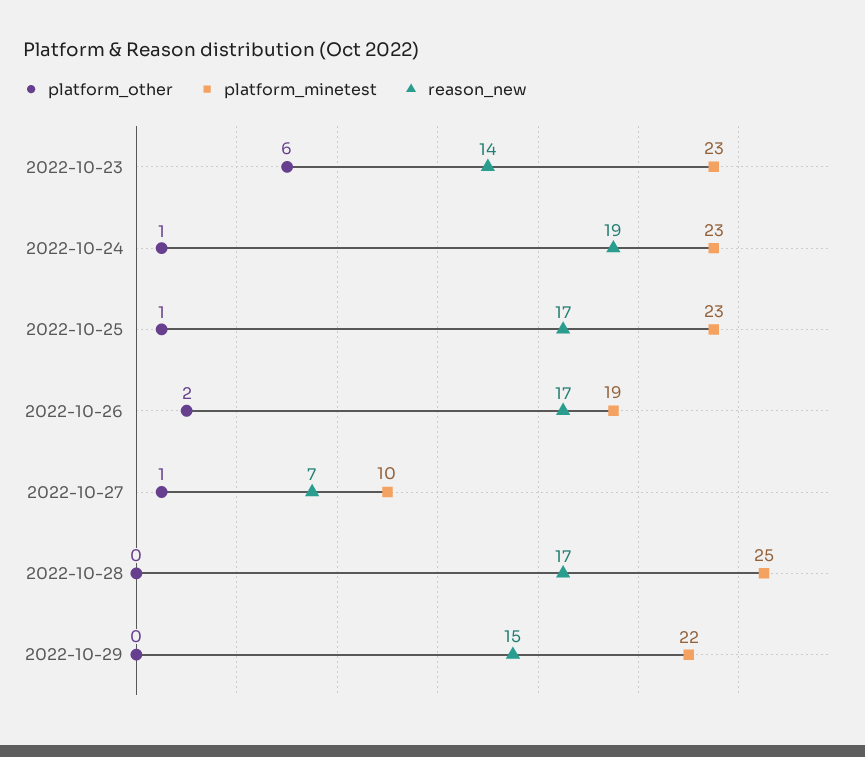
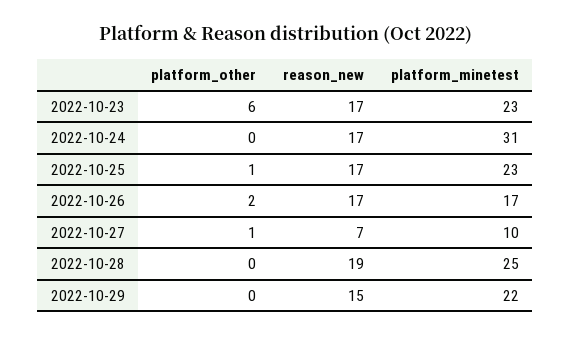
reason_new, 2022-10-23: 14 -> 17
platform_other, 2022-10-24: 1 -> 0
platform_minetest, 2022-10-24: 23 -> 31
reason_new, 2022-10-24: 19 -> 17
platform_minetest, 2022-10-26: 19 -> 17
reason_new, 2022-10-28: 17 -> 19

